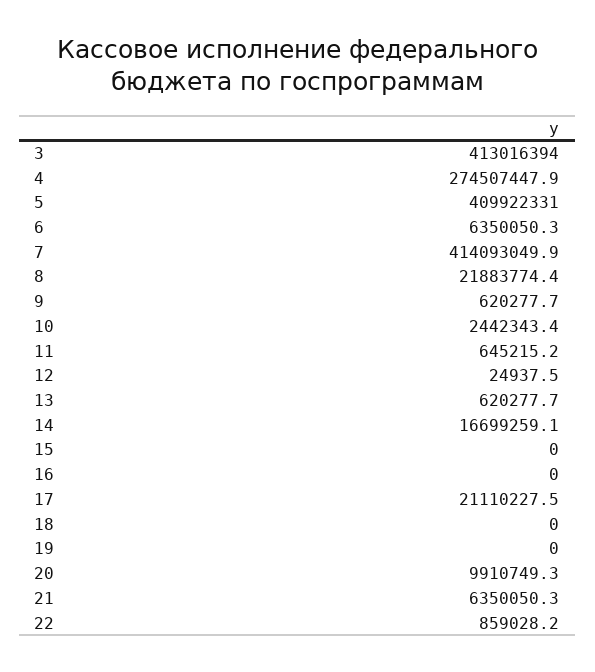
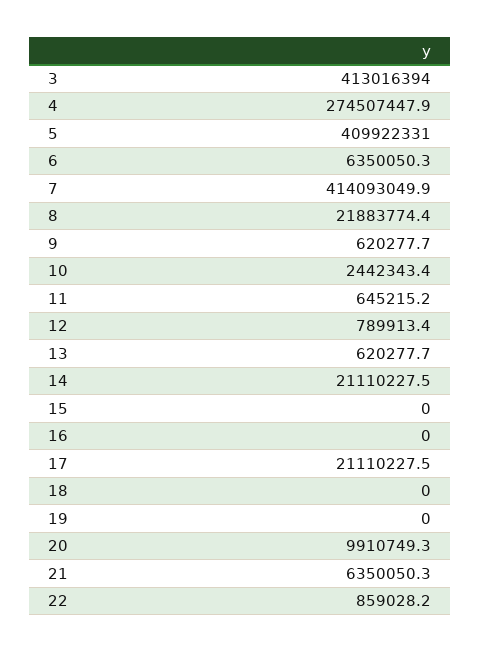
12: 24937.5 -> 789913.4
14: 16699259.1 -> 21110227.5

